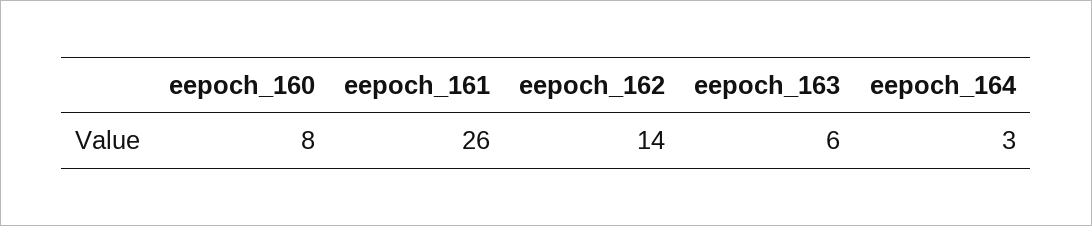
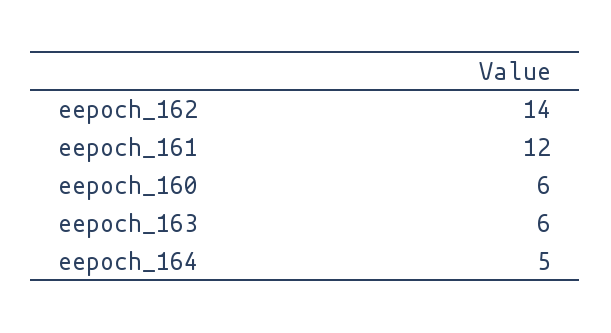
eepoch_160: 8 -> 6
eepoch_161: 26 -> 12
eepoch_164: 3 -> 5

